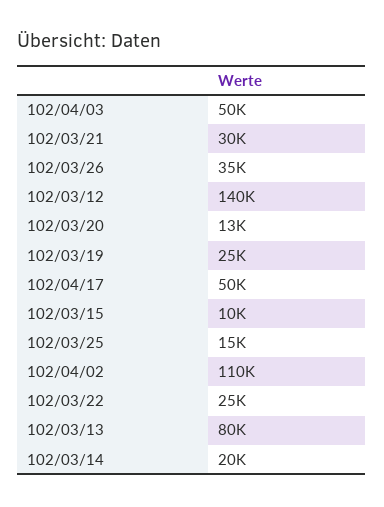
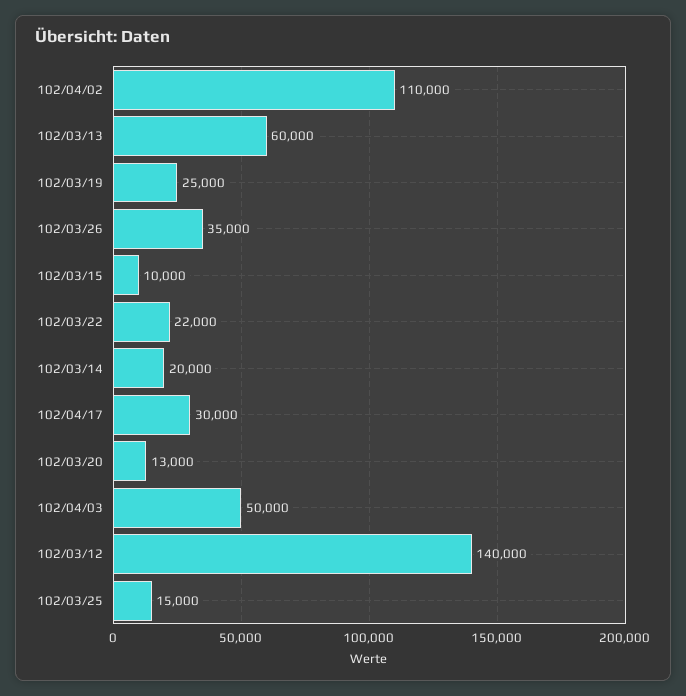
102/03/21: 30000 -> none
102/04/17: 50000 -> 30000
102/03/22: 25000 -> 22000
102/03/13: 80000 -> 60000

